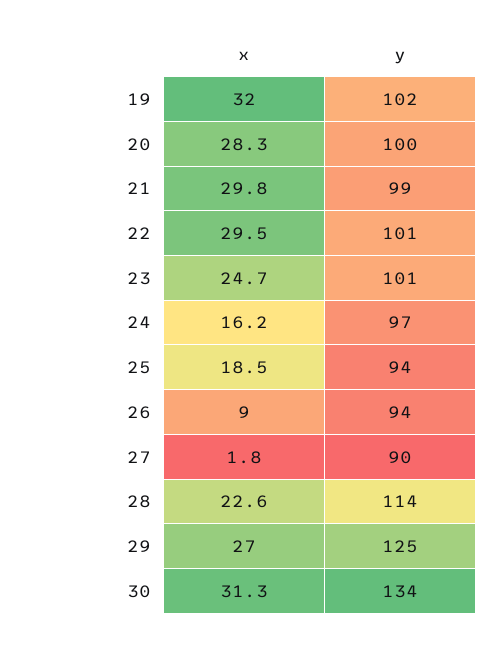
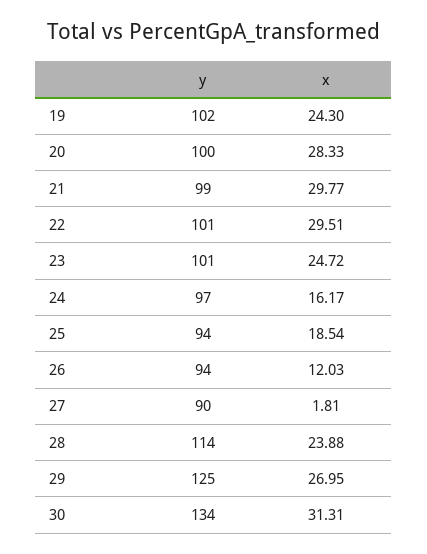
x, 19: 32 -> 24.3
x, 26: 9 -> 12.03
x, 28: 22.6 -> 23.88

